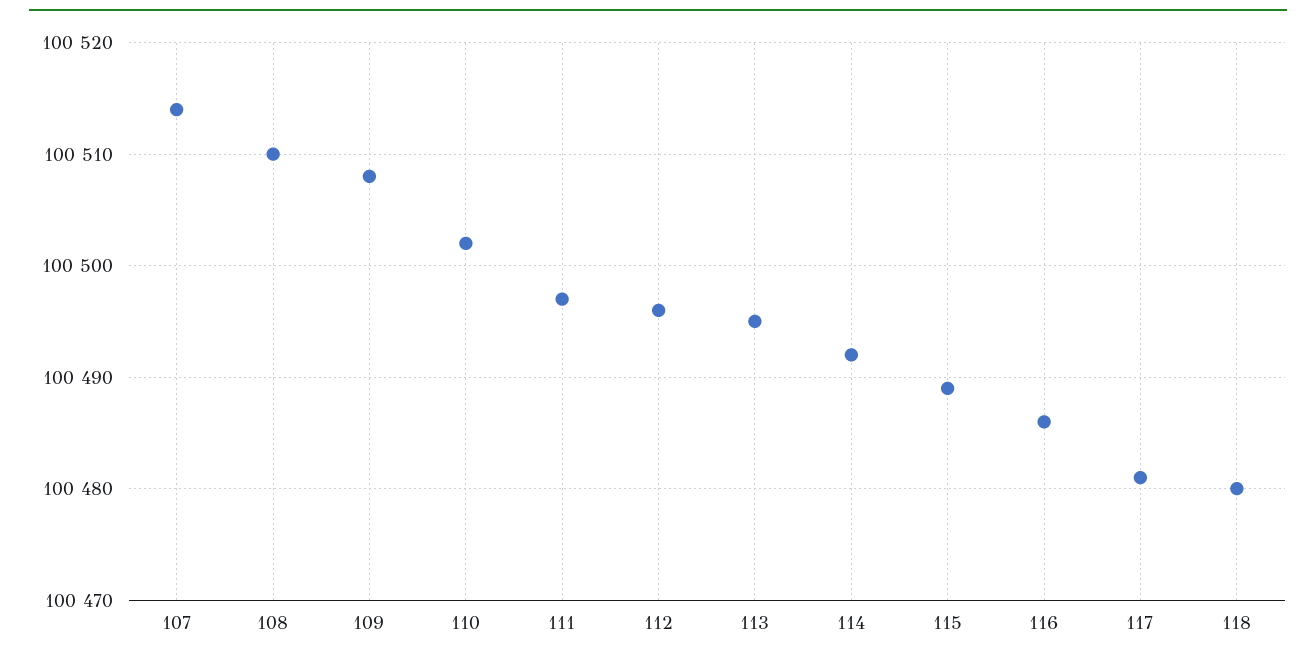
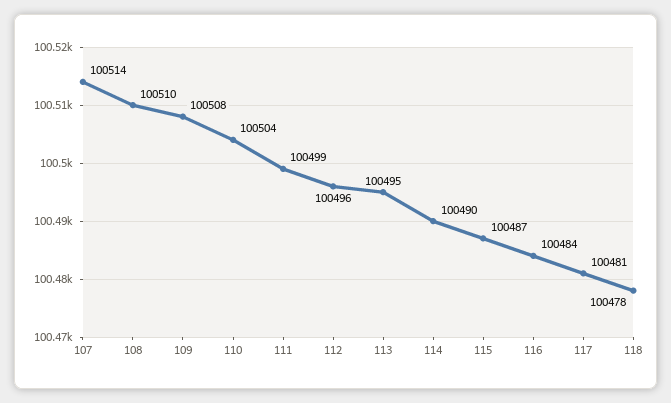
110: 100502 -> 100504
111: 100497 -> 100499
114: 100492 -> 100490
115: 100489 -> 100487
116: 100486 -> 100484
118: 100480 -> 100478

